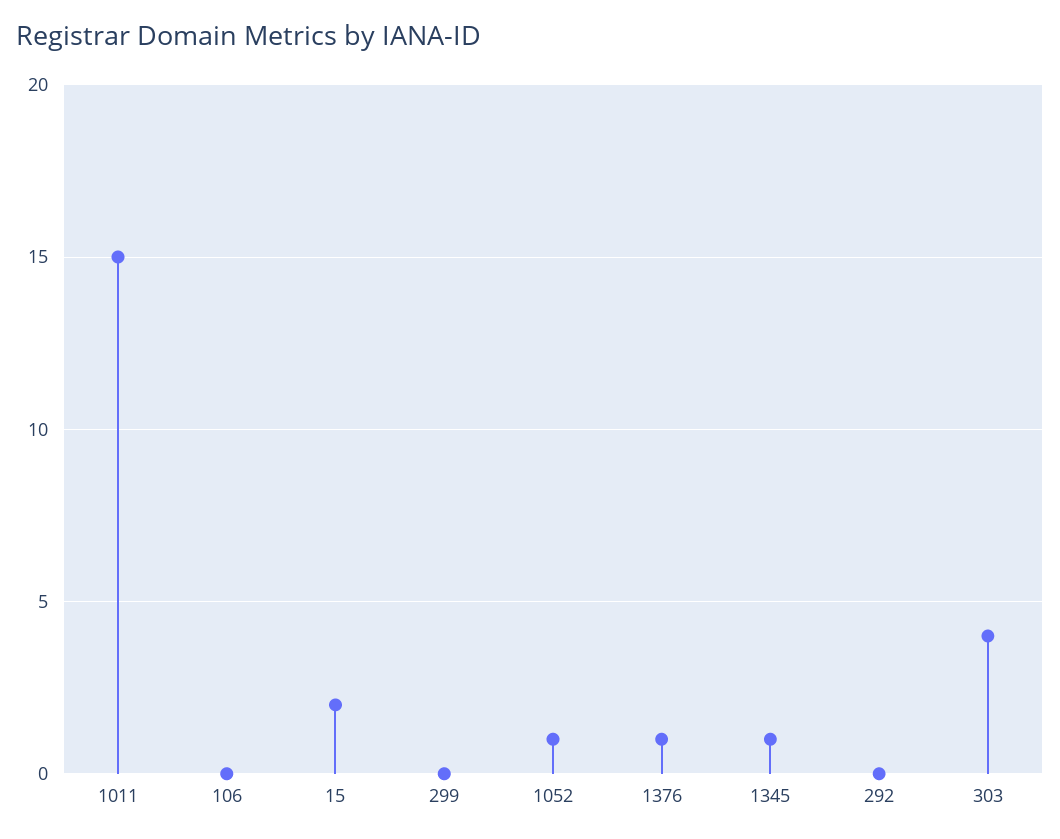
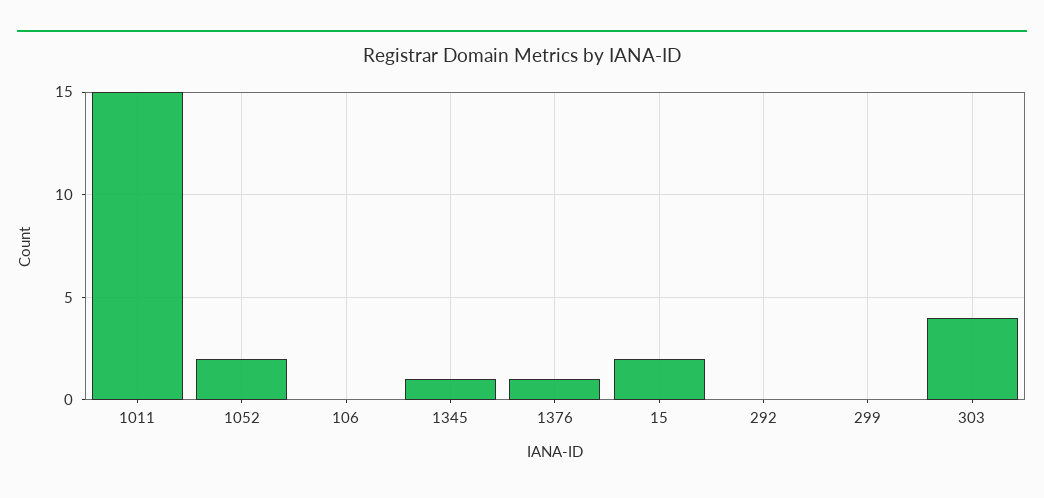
1052: 1 -> 2

